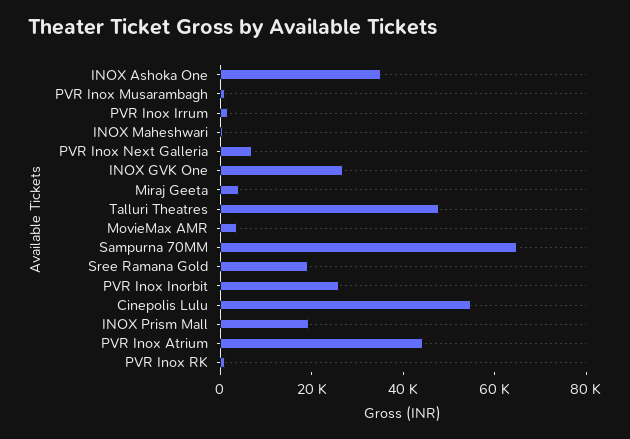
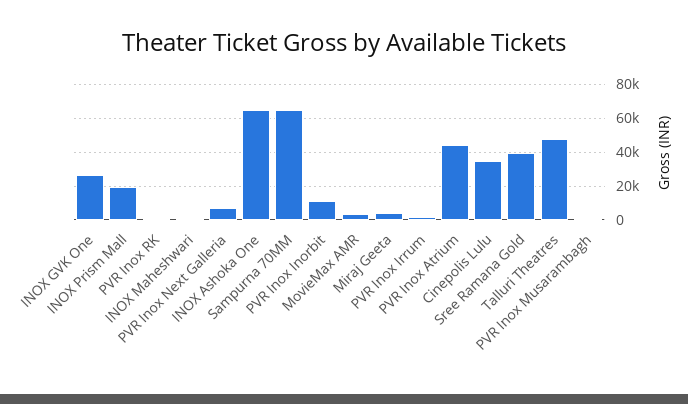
INOX Ashoka One: 35000 -> 65000
Sree Ramana Gold: 20000 -> 40000
PVR Inox Inorbit: 25000 -> 10000
Cinepolis Lulu: 55000 -> 35000

